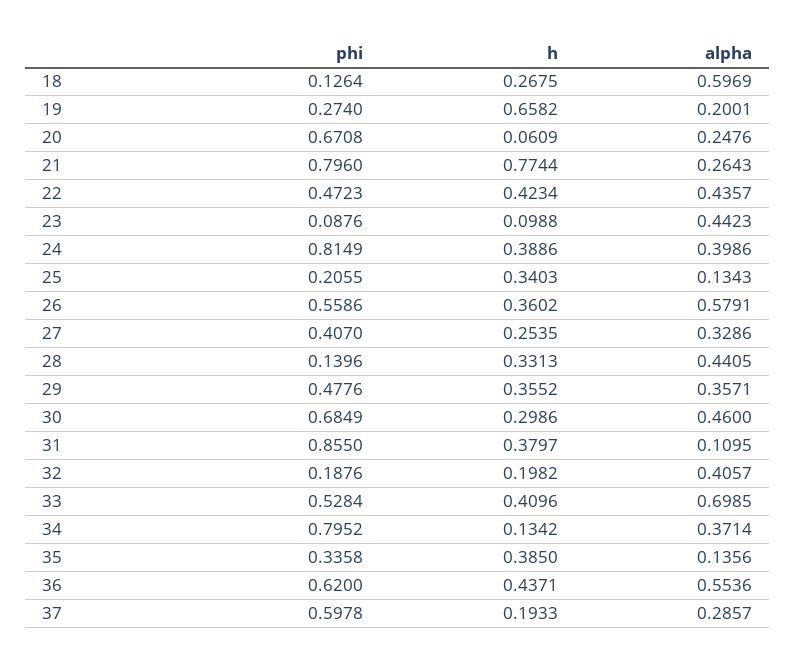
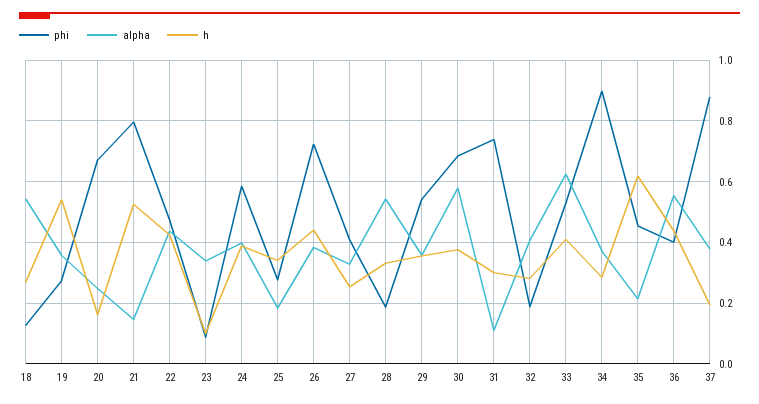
alpha, 18: 0.5969 -> 0.54
h, 19: 0.6582 -> 0.54
alpha, 19: 0.2001 -> 0.36
h, 20: 0.0609 -> 0.16
h, 21: 0.7744 -> 0.52
alpha, 21: 0.2643 -> 0.14
alpha, 23: 0.4423 -> 0.34
phi, 24: 0.8149 -> 0.58
phi, 25: 0.2055 -> 0.28
alpha, 25: 0.1343 -> 0.18
phi, 26: 0.5586 -> 0.72
h, 26: 0.3602 -> 0.44
alpha, 26: 0.5791 -> 0.38
phi, 28: 0.1396 -> 0.18
alpha, 28: 0.4405 -> 0.54
phi, 29: 0.4776 -> 0.54
h, 30: 0.2986 -> 0.38
alpha, 30: 0.46 -> 0.58
phi, 31: 0.855 -> 0.74
h, 31: 0.3797 -> 0.3
h, 32: 0.1982 -> 0.28
alpha, 33: 0.6985 -> 0.62
phi, 34: 0.7952 -> 0.9
h, 34: 0.1342 -> 0.28
phi, 35: 0.3358 -> 0.46
h, 35: 0.385 -> 0.62
alpha, 35: 0.1356 -> 0.22
phi, 36: 0.62 -> 0.4
phi, 37: 0.5978 -> 0.88
alpha, 37: 0.2857 -> 0.38

